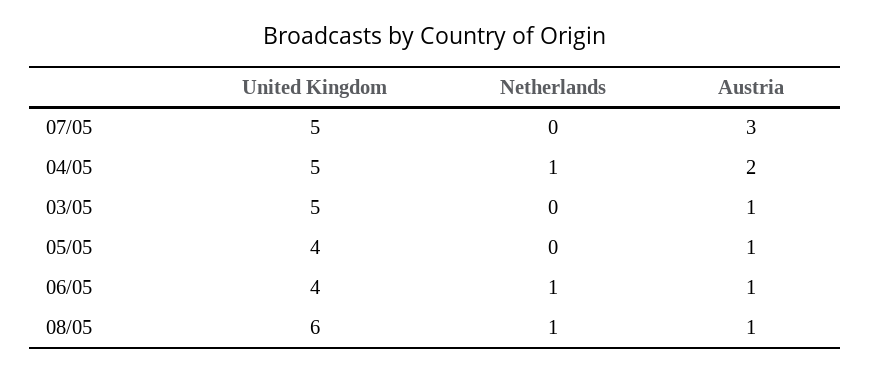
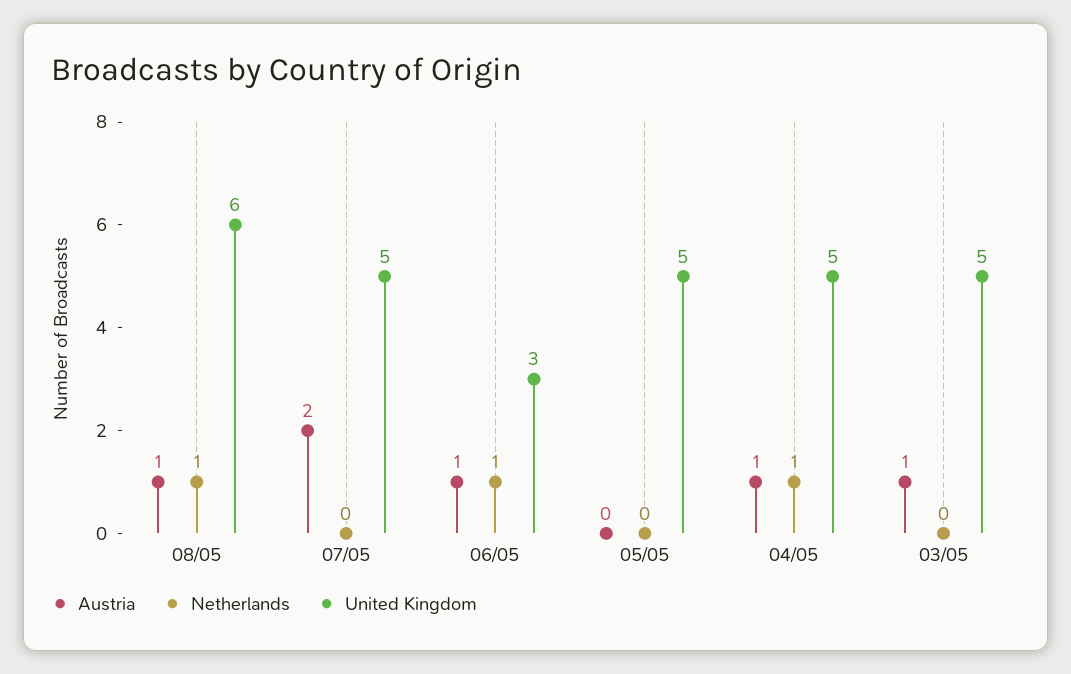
Austria, 07/05: 3 -> 2
Austria, 04/05: 2 -> 1
United Kingdom, 05/05: 4 -> 5
Austria, 05/05: 1 -> 0
United Kingdom, 06/05: 4 -> 3

